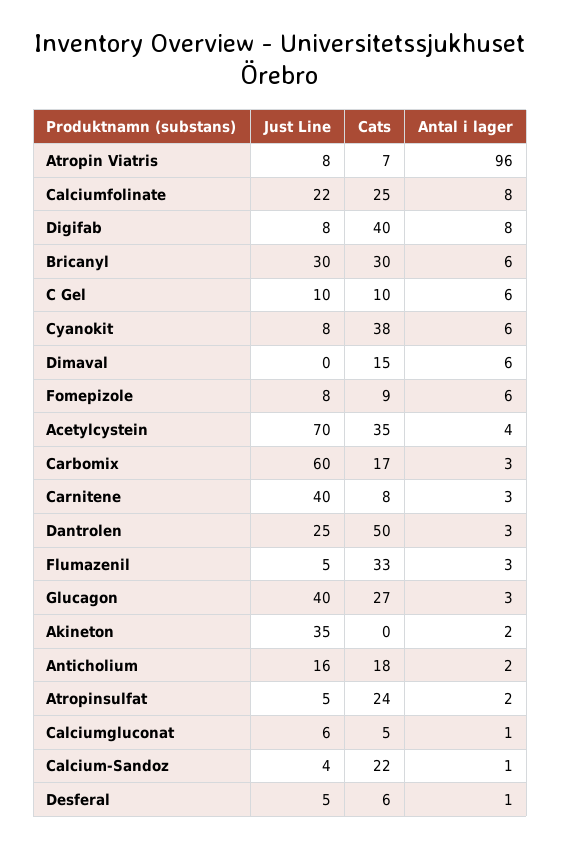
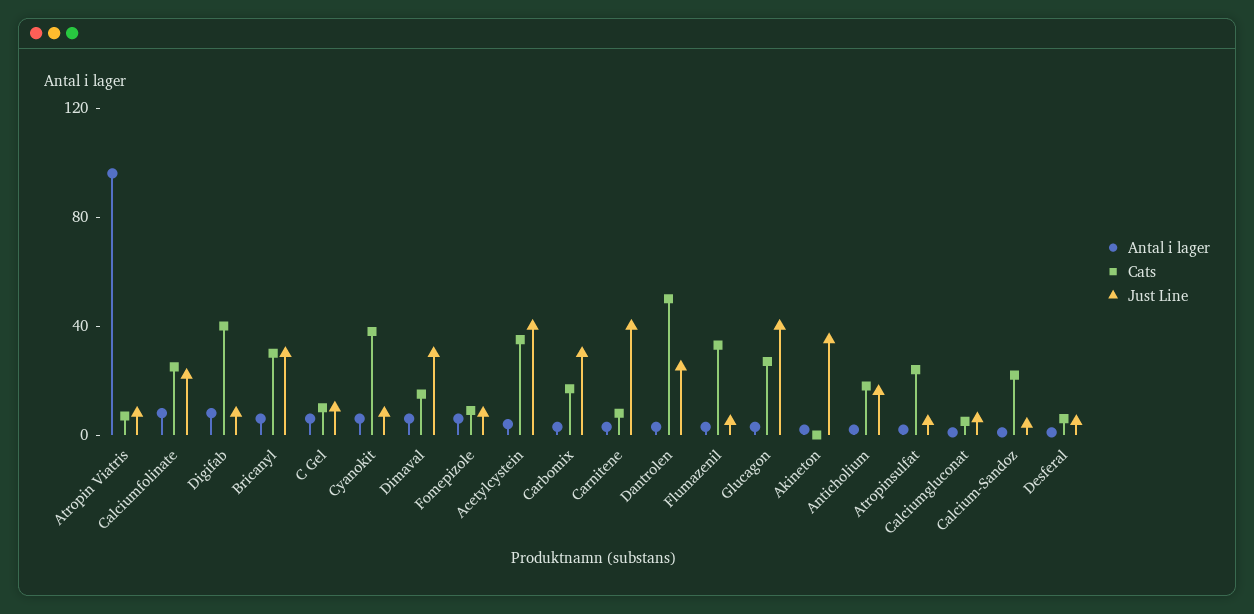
Just Line, Dimaval: 0 -> 30
Just Line, Acetylcystein: 70 -> 40
Just Line, Carbomix: 60 -> 30

